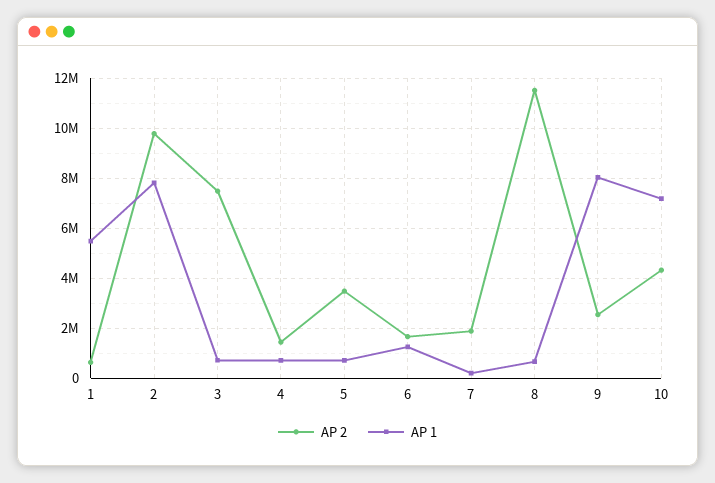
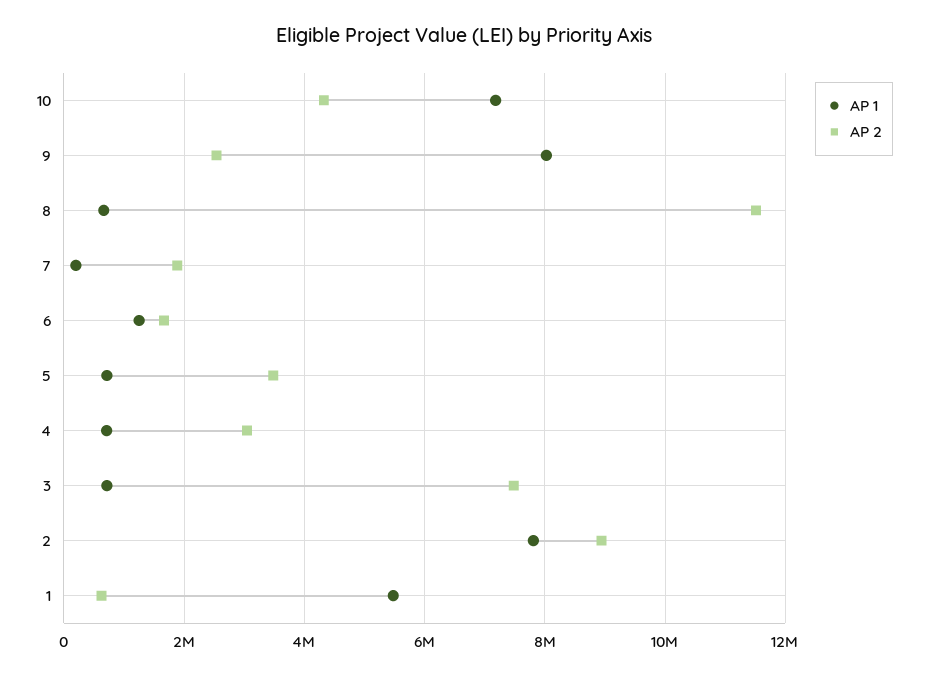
AP 2, 2: 9750000 -> 9000000
AP 2, 4: 1500000 -> 3000000

